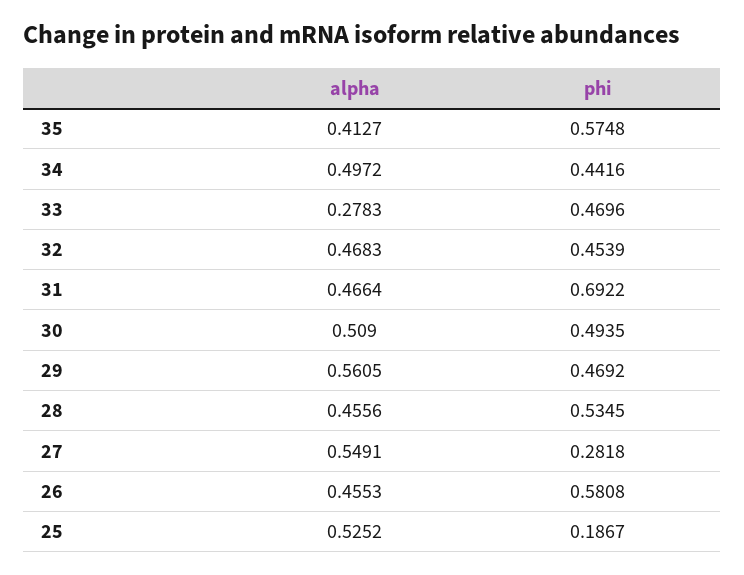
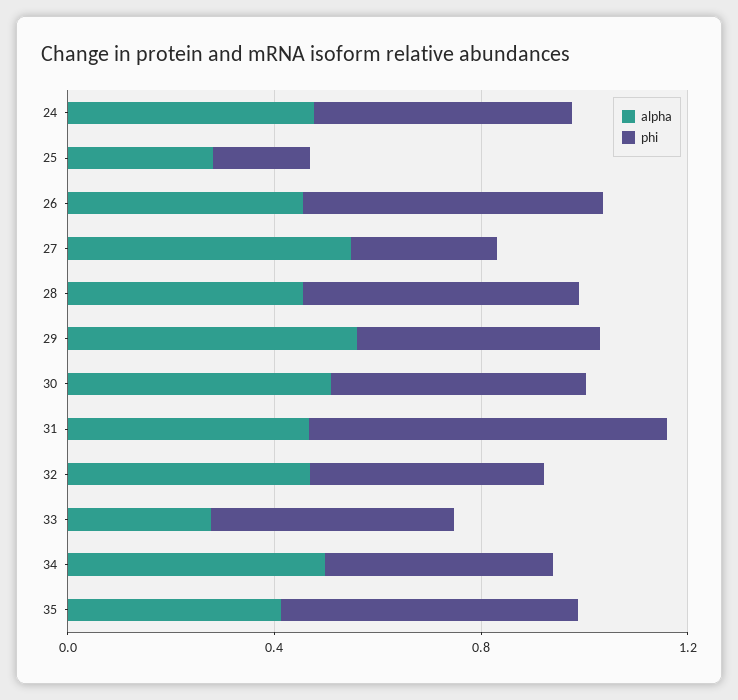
alpha, 25: 0.5252 -> 0.3
alpha, 24: none -> 0.5
phi, 24: none -> 0.5

